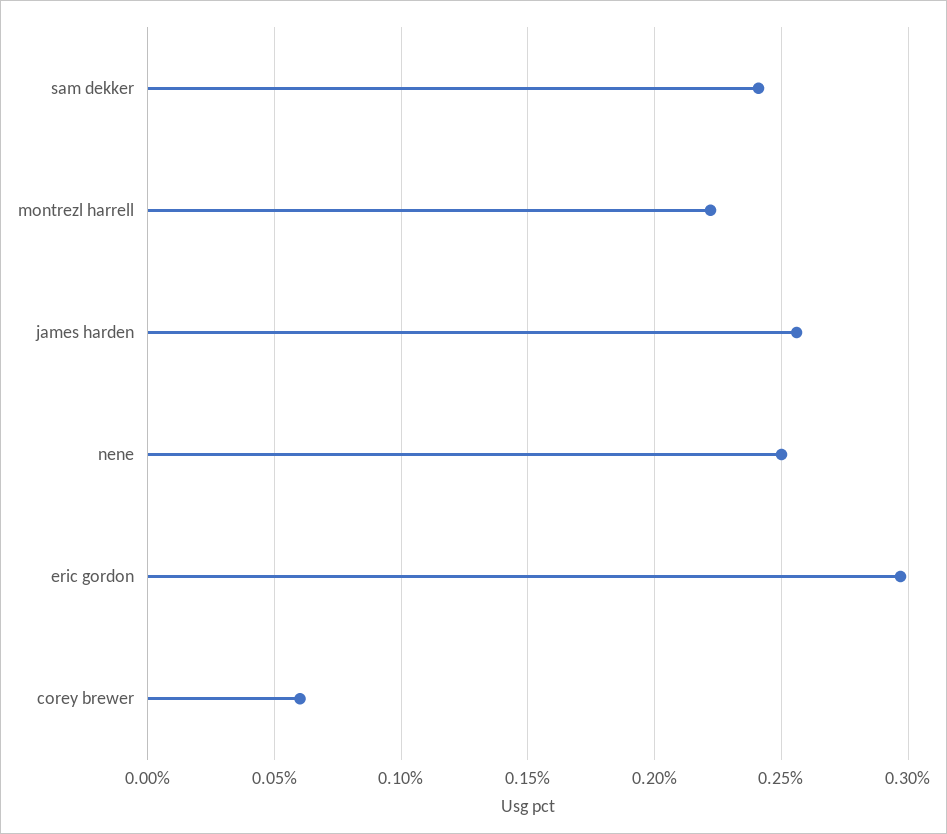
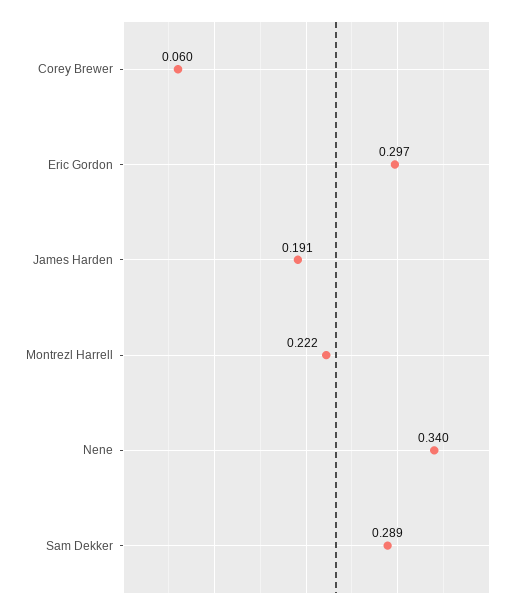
sam dekker: 0.24 -> 0.289
james harden: 0.255 -> 0.191
nene: 0.25 -> 0.34

